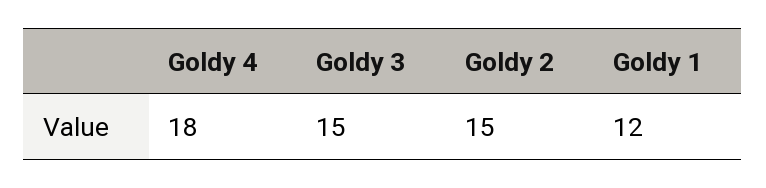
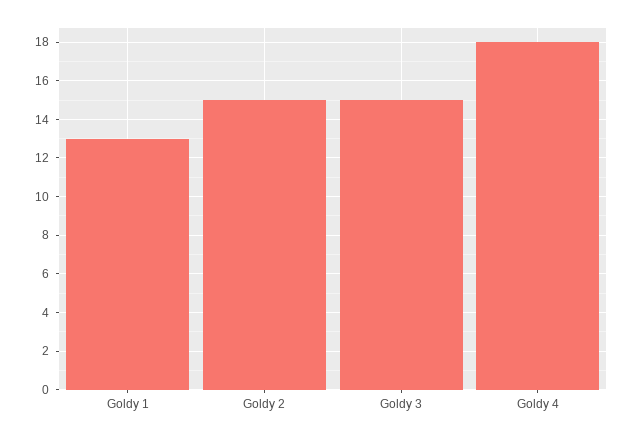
Goldy 1: 12 -> 13

